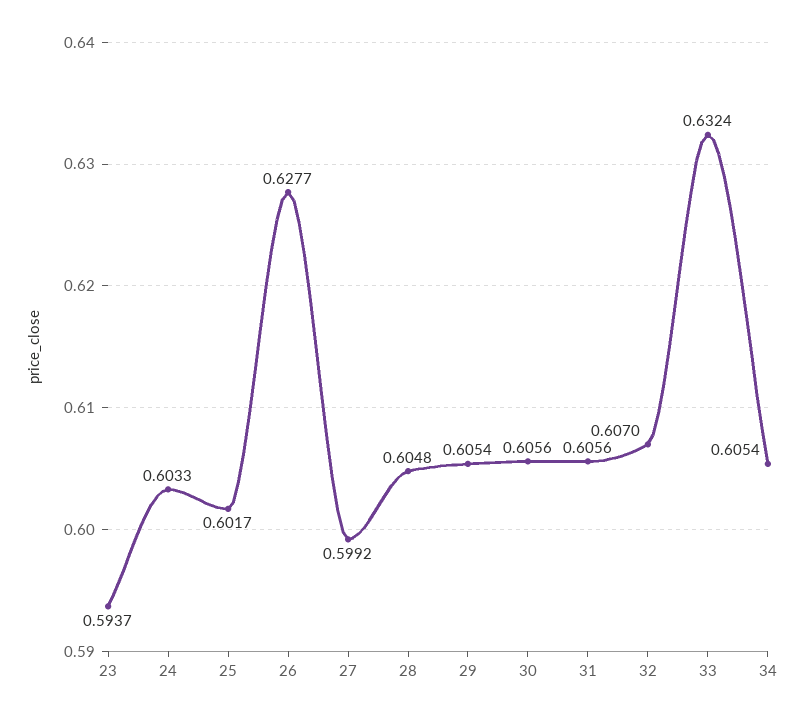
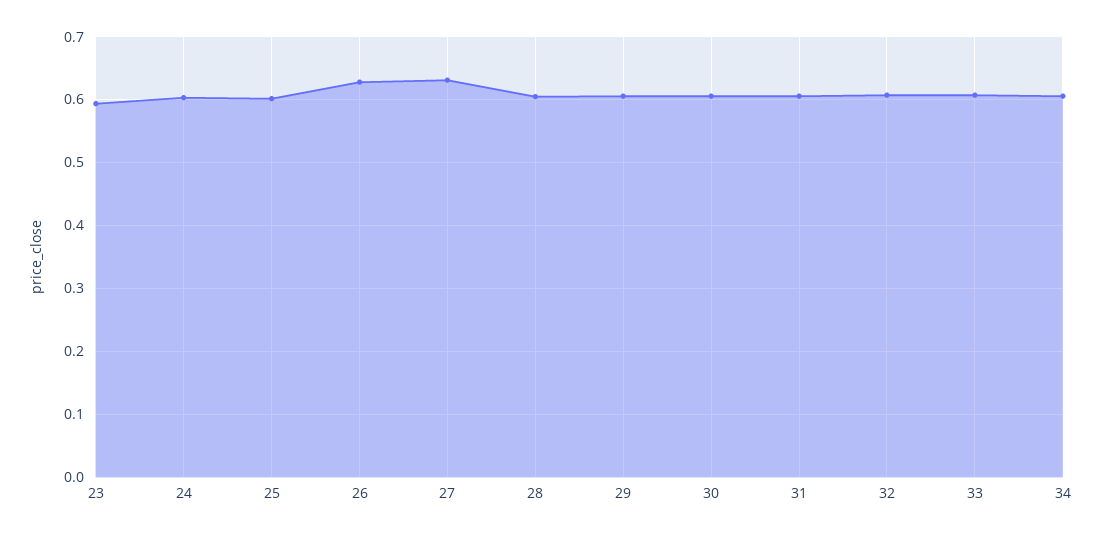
27: 0.5992 -> 0.63
33: 0.6324 -> 0.61

